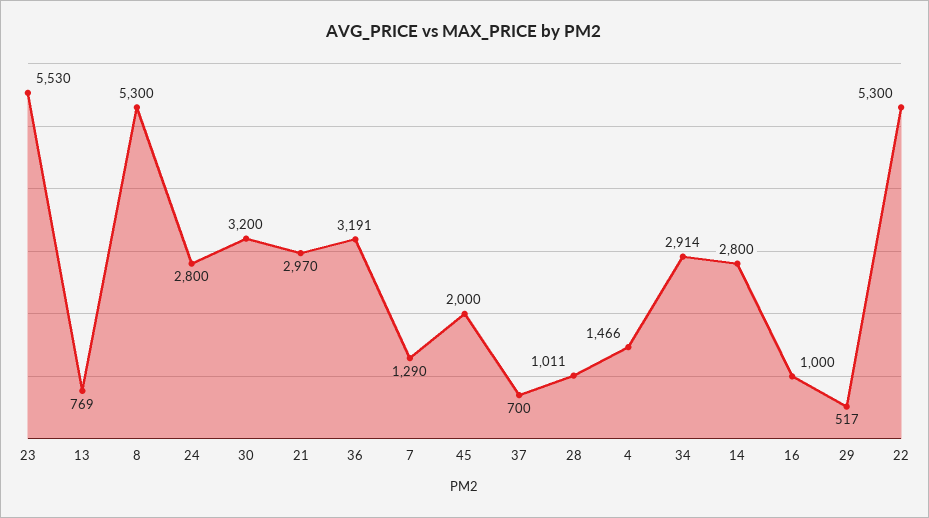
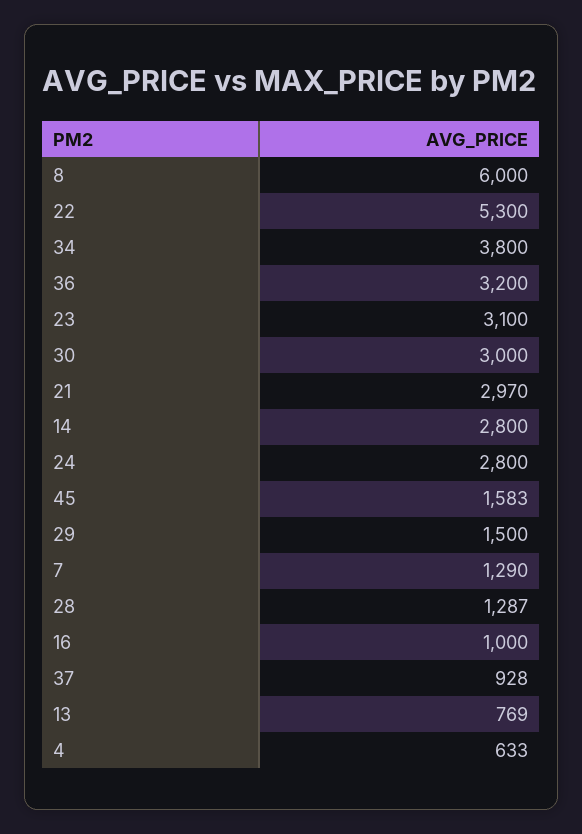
23: 5530 -> 3100
8: 5300 -> 6000
30: 3200 -> 3000
36: 3191 -> 3200
45: 2000 -> 1583
37: 700 -> 928
28: 1011 -> 1287
4: 1466 -> 633
34: 2914 -> 3800
29: 517 -> 1500

